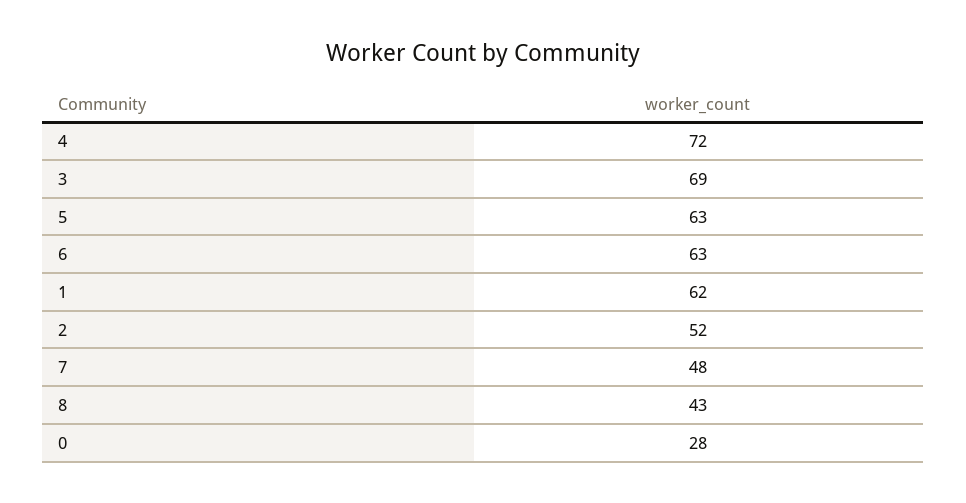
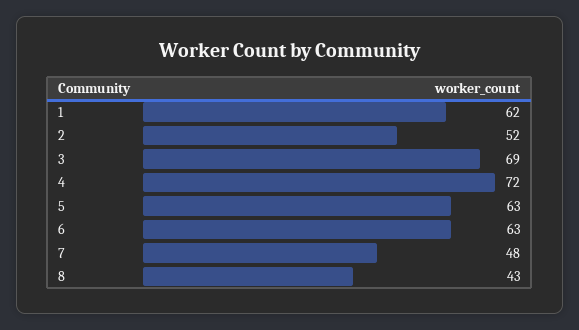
0: 28 -> none

